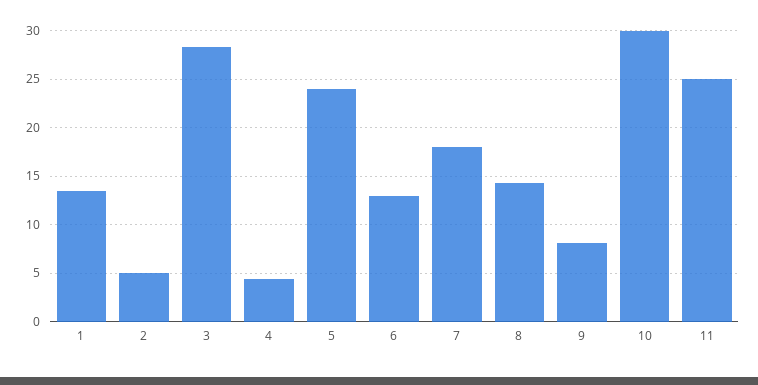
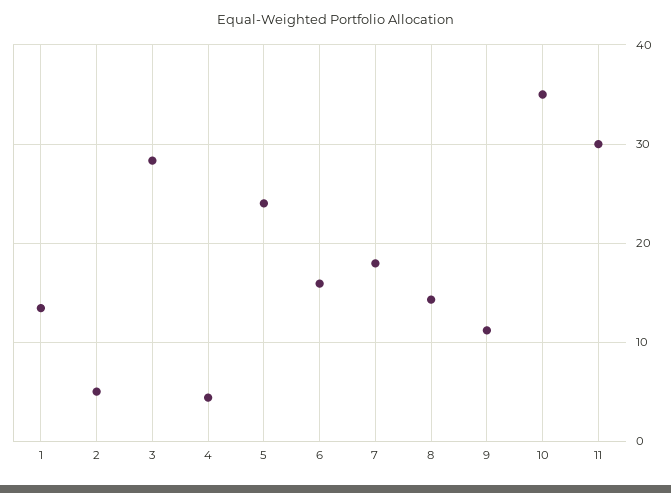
6: 13 -> 16
9: 8 -> 11
10: 30 -> 35
11: 25 -> 30

